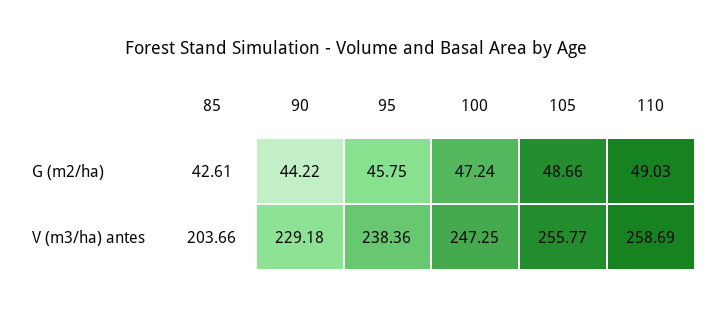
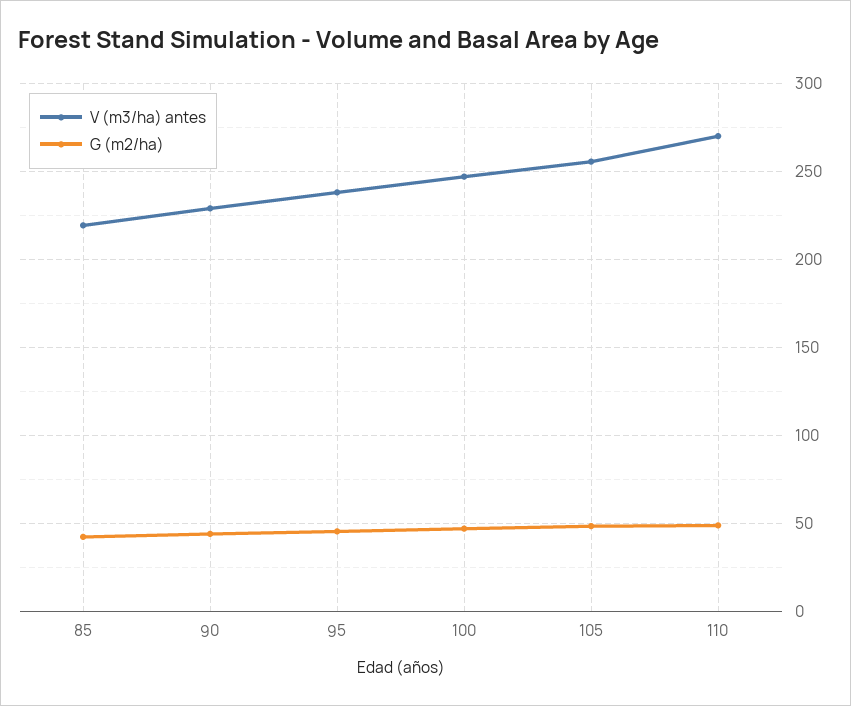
V (m3/ha) antes, 85: 203.66 -> 220
V (m3/ha) antes, 110: 258.69 -> 270

